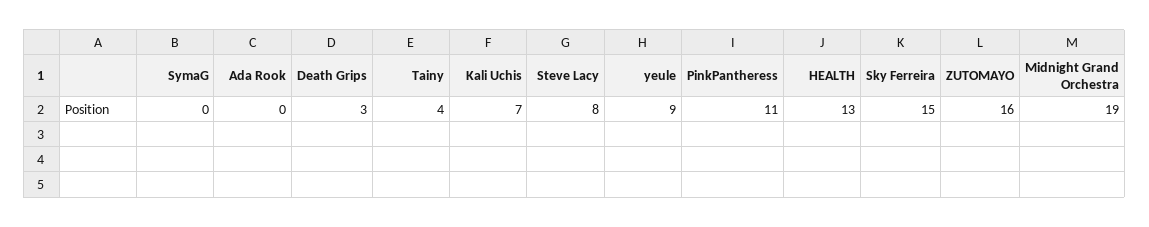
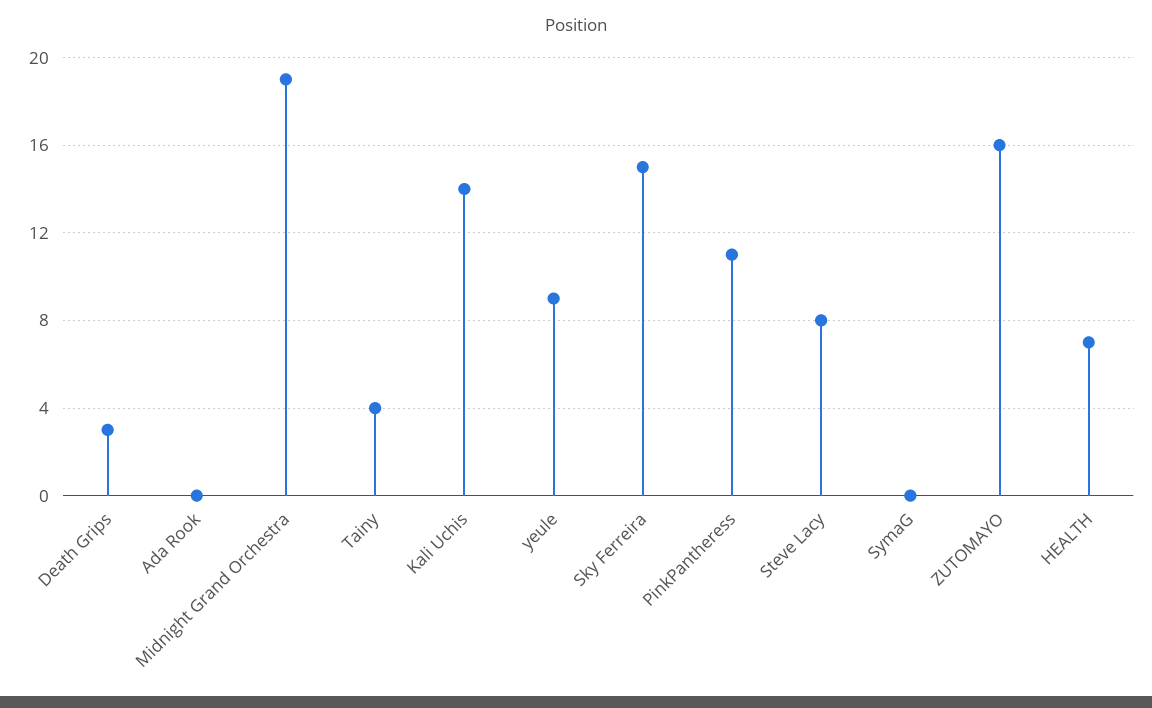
Kali Uchis: 7 -> 14
HEALTH: 13 -> 7

